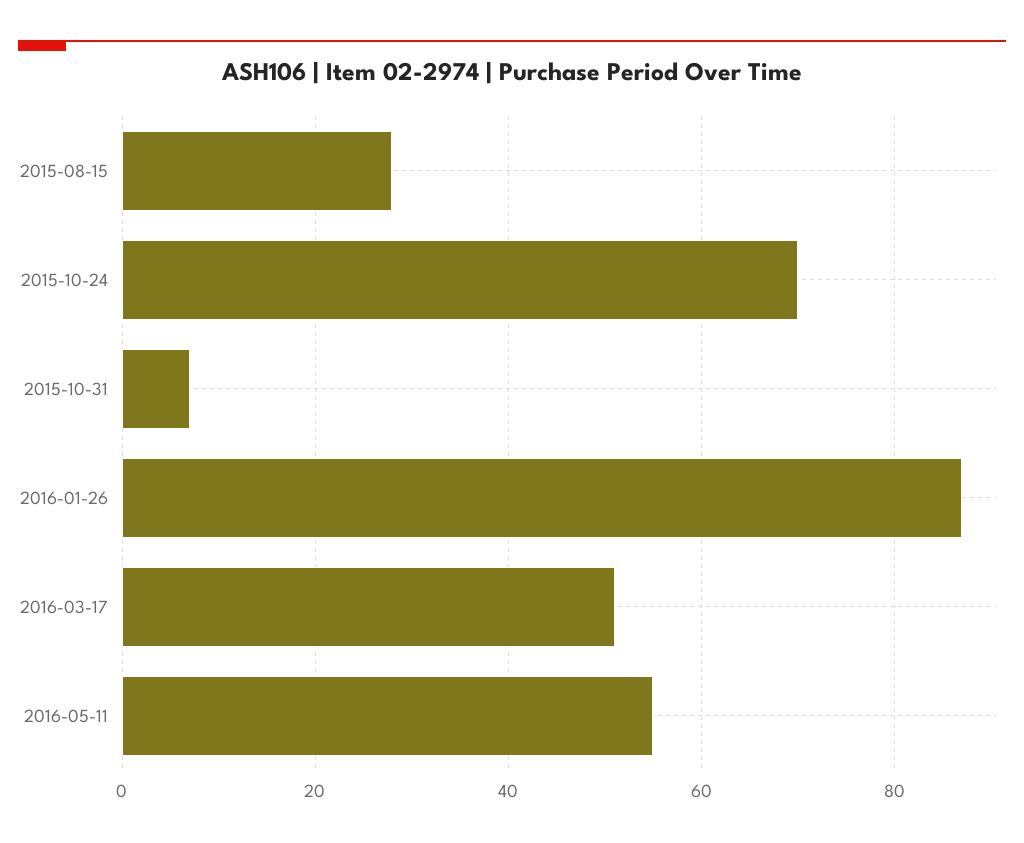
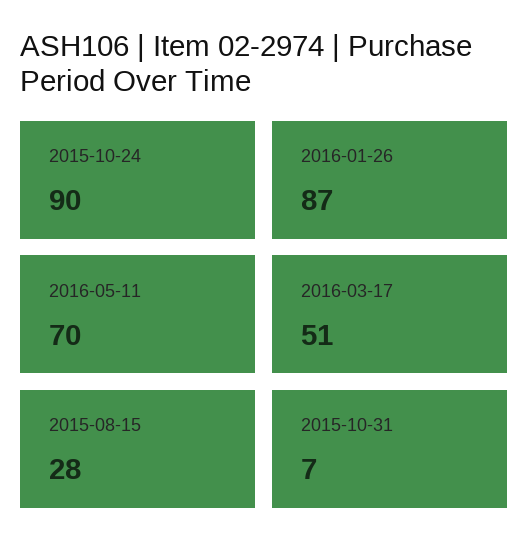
2015-10-24: 70 -> 90
2016-05-11: 55 -> 70

